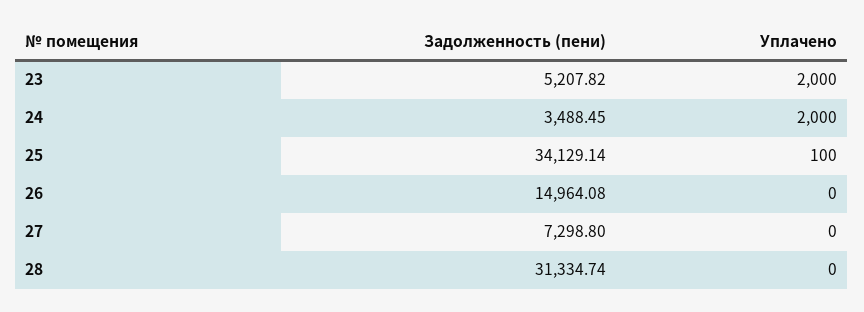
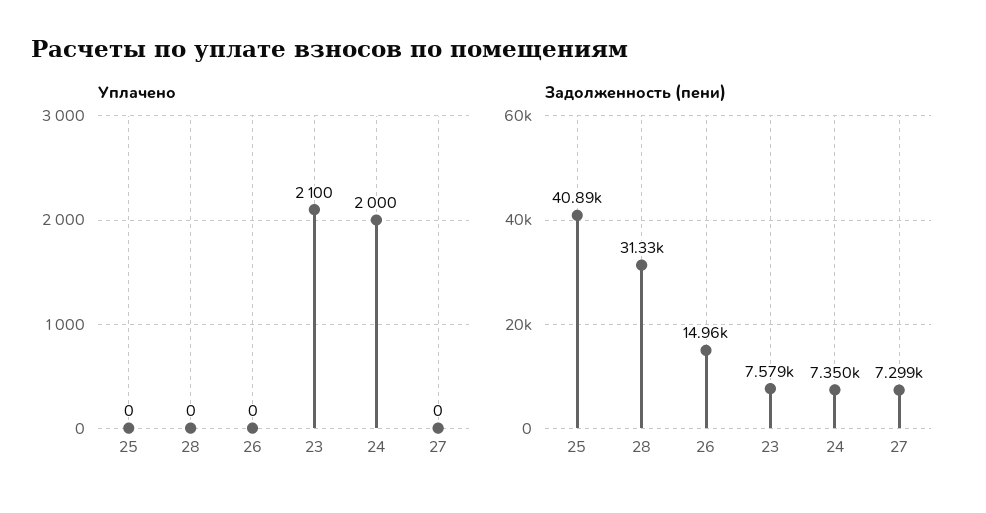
Задолженность (пени), 23: 5207.82 -> 7579
Уплачено, 23: 2000 -> 2100
Задолженность (пени), 24: 3488.45 -> 7350
Задолженность (пени), 25: 34129.14 -> 40890
Уплачено, 25: 100 -> 0

